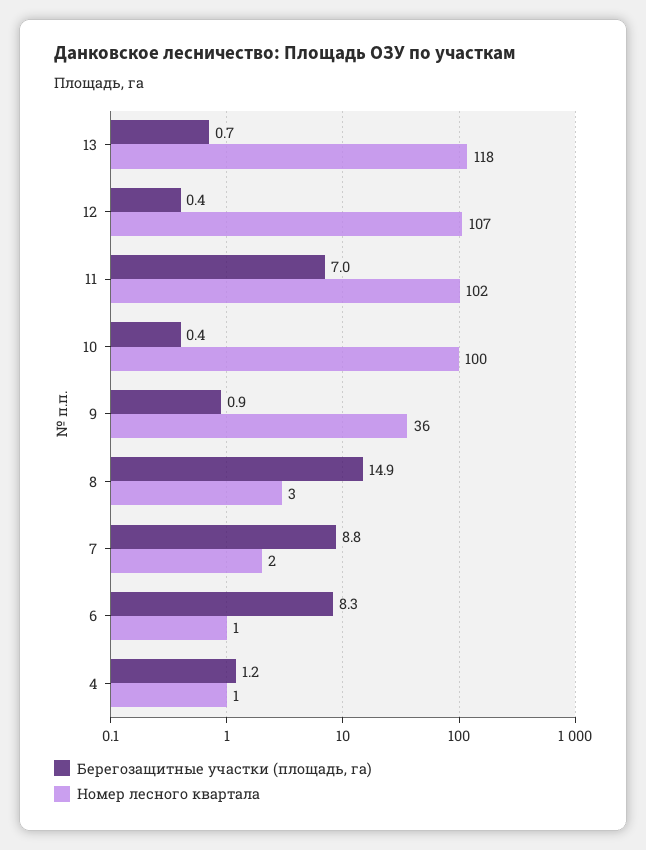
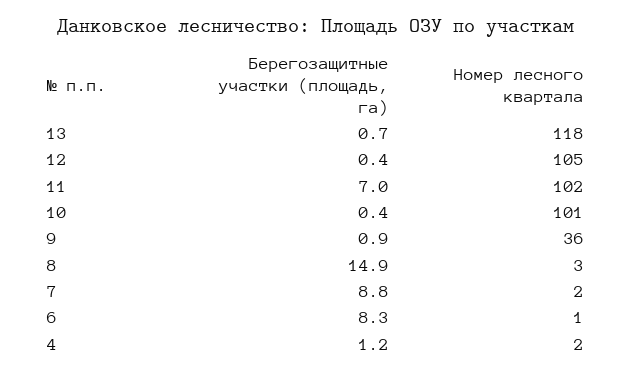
Номер лесного квартала, 12: 107 -> 105
Номер лесного квартала, 10: 100 -> 101
Номер лесного квартала, 4: 1 -> 2

